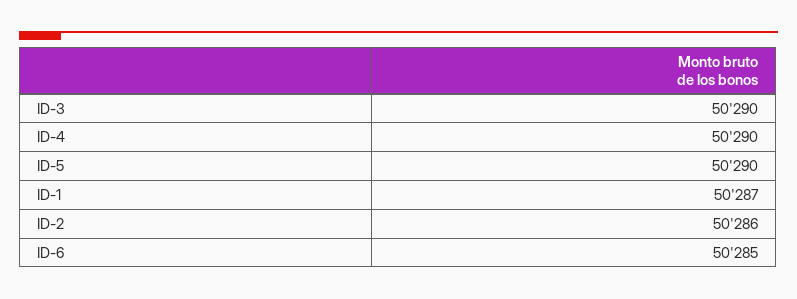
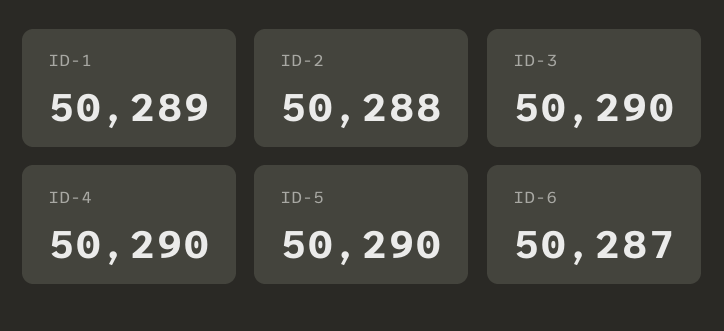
ID-1: 50287 -> 50289
ID-2: 50286 -> 50288
ID-6: 50285 -> 50287

